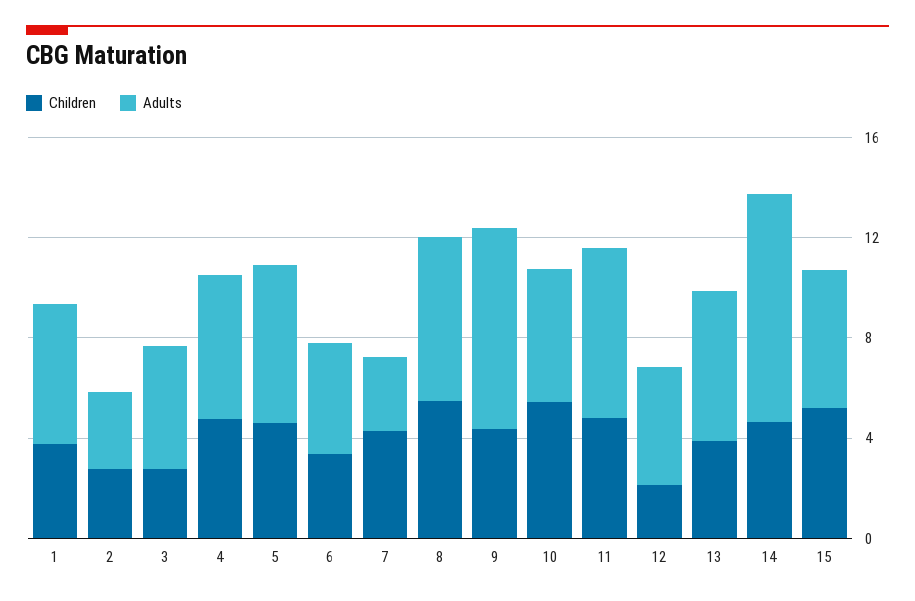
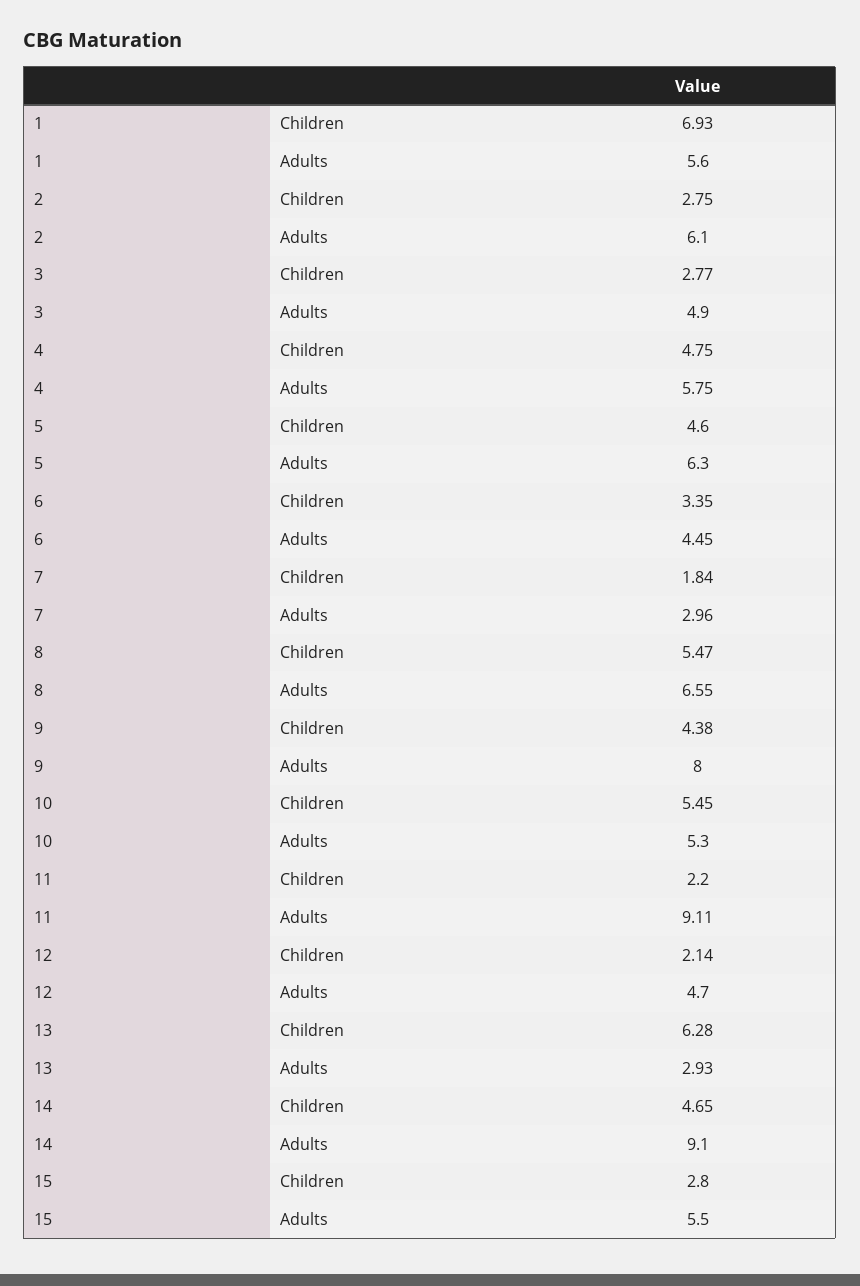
Children, 1: 4 -> 6.93
Adults, 2: 3 -> 6.1
Children, 7: 4 -> 1.84
Children, 11: 5 -> 2.2
Adults, 11: 7 -> 9.11
Children, 13: 4 -> 6.28
Adults, 13: 6 -> 2.93
Children, 15: 5 -> 2.8

